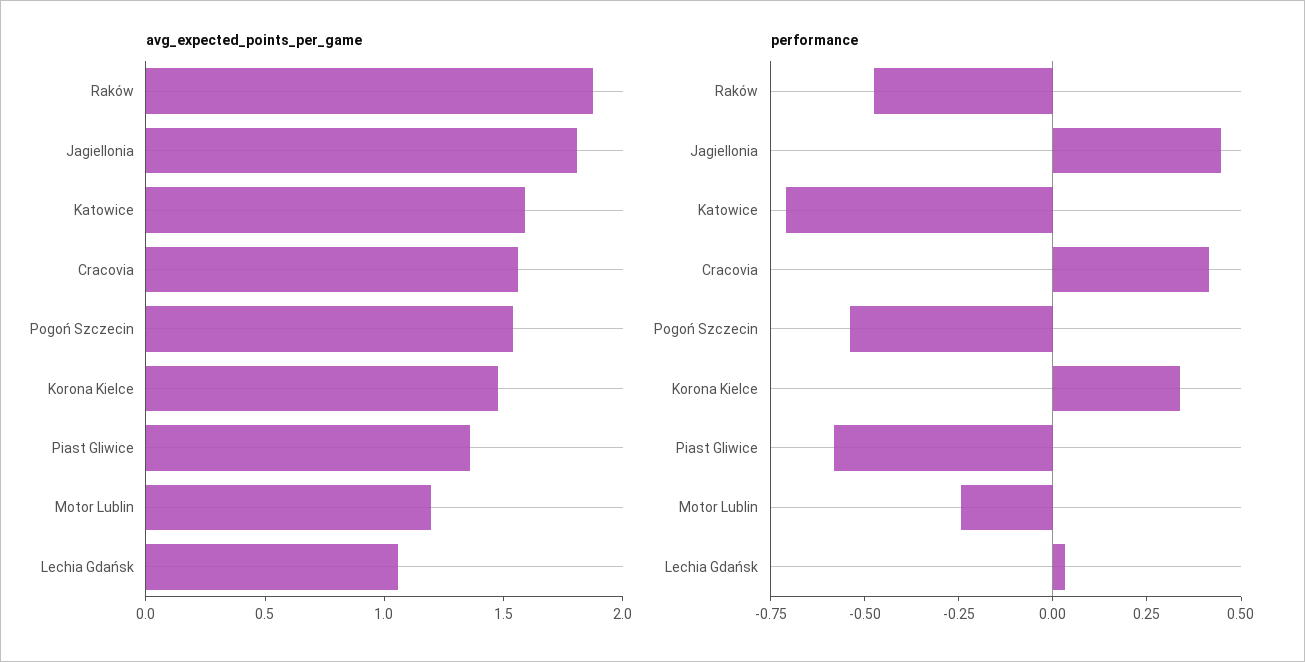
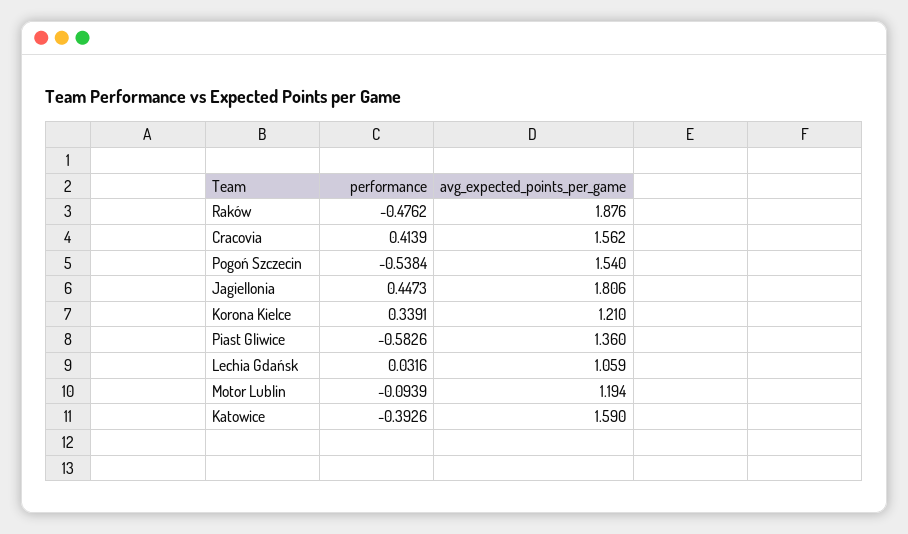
avg_expected_points_per_game, Korona Kielce: 1.5 -> 1.21
performance, Katowice: -0.7 -> -0.3926
performance, Motor Lublin: -0.25 -> -0.0939

